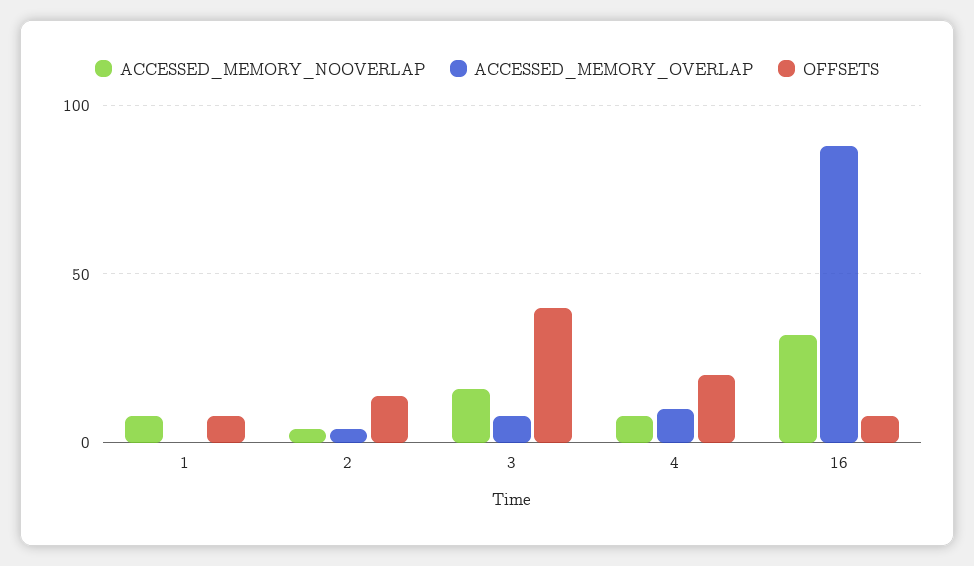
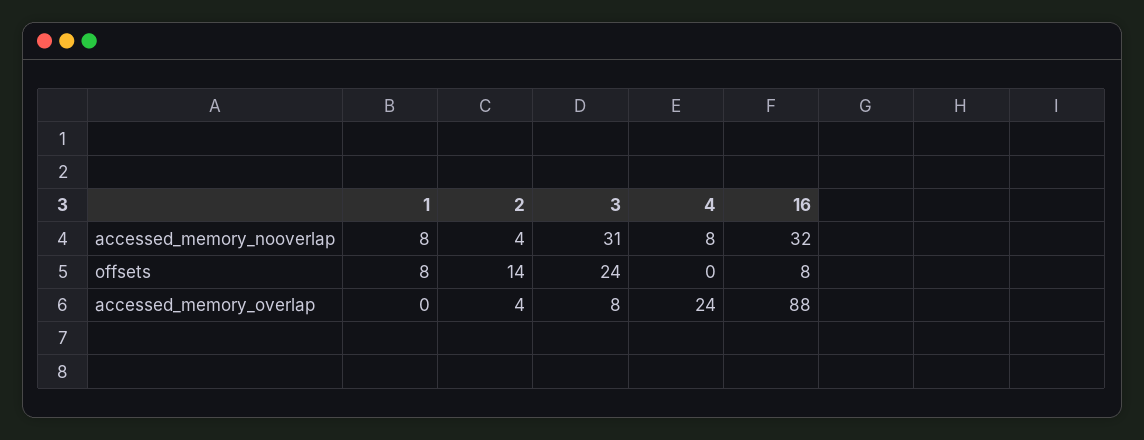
ACCESSED_MEMORY_NOOVERLAP, 3: 15 -> 31
OFFSETS, 3: 40 -> 24
ACCESSED_MEMORY_OVERLAP, 4: 10 -> 24
OFFSETS, 4: 20 -> 0

